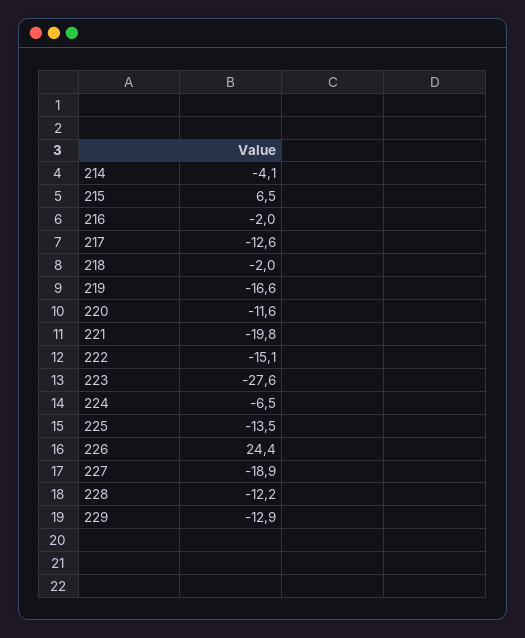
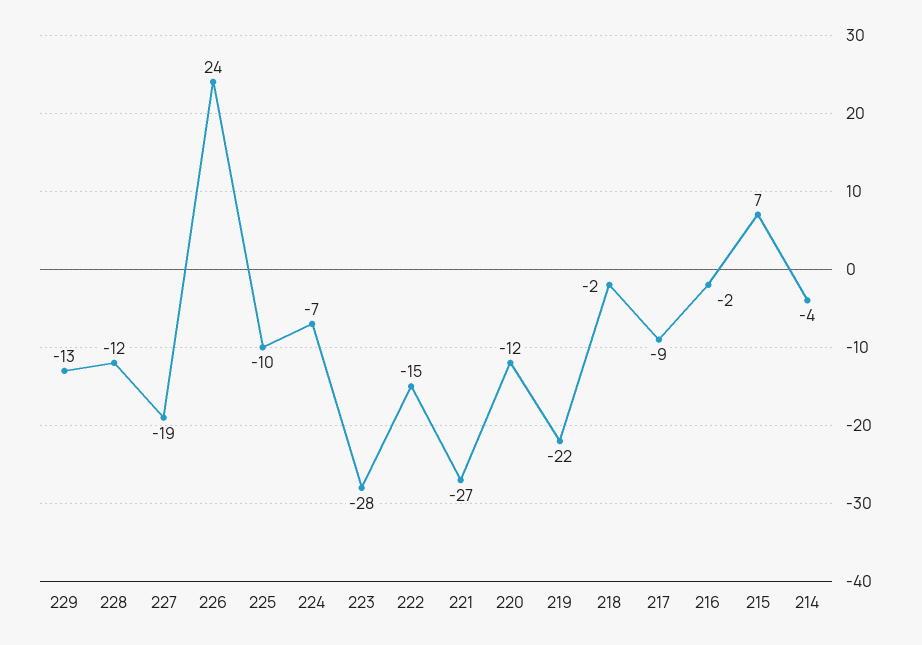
217: -12.6 -> -9
219: -16.6 -> -22
221: -19.8 -> -27
225: -13.5 -> -10

